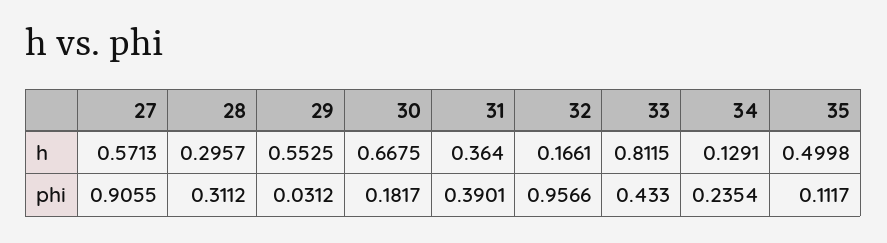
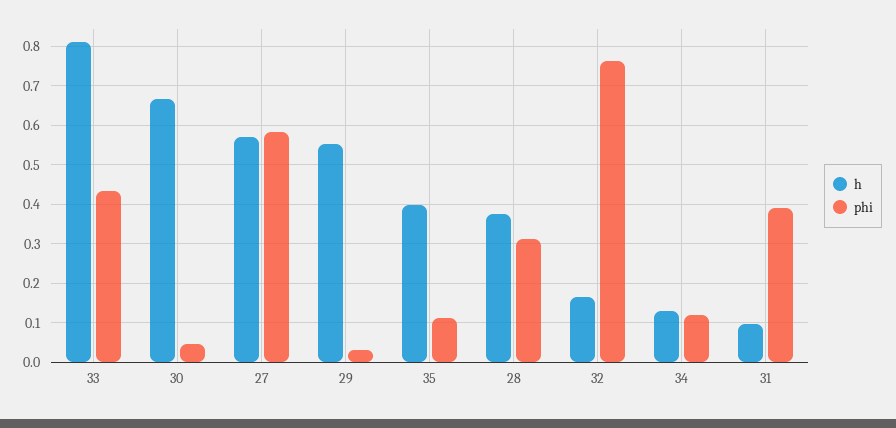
h, 28: 0.2957 -> 0.38
h, 31: 0.364 -> 0.1
h, 35: 0.4998 -> 0.4
phi, 27: 0.9055 -> 0.58
phi, 30: 0.1817 -> 0.04
phi, 32: 0.9566 -> 0.76
phi, 34: 0.2354 -> 0.12

